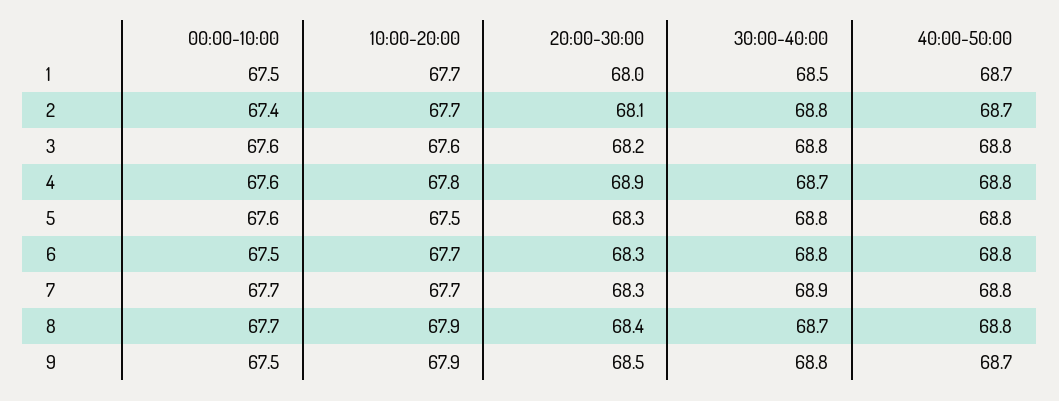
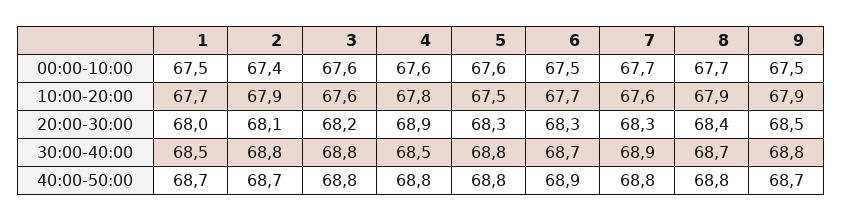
10:00-20:00, 2: 67.7 -> 67.9
30:00-40:00, 4: 68.7 -> 68.5
30:00-40:00, 6: 68.8 -> 68.7
40:00-50:00, 6: 68.8 -> 68.9
10:00-20:00, 7: 67.7 -> 67.6

